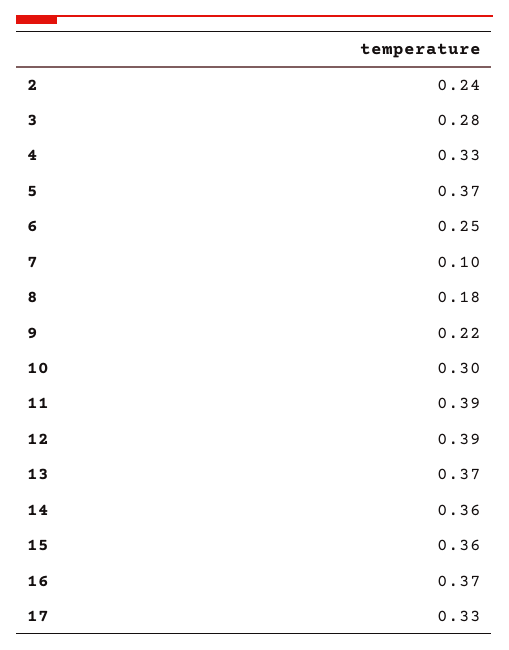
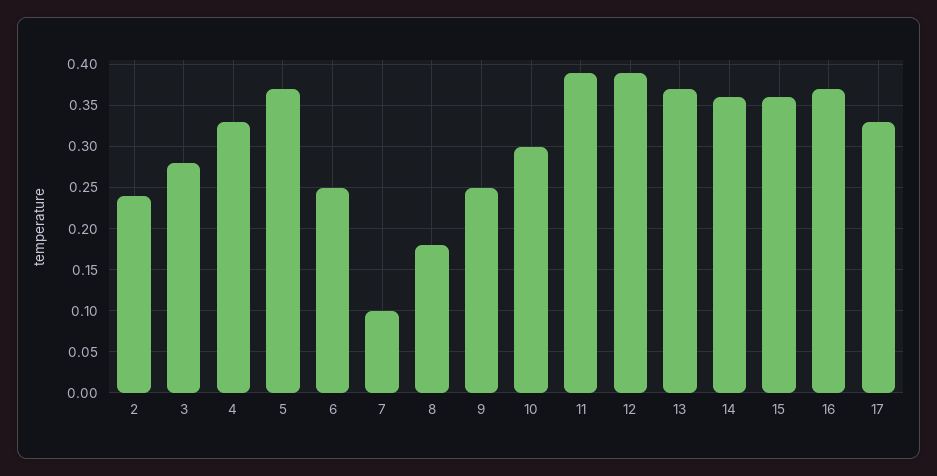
9: 0.22 -> 0.25

